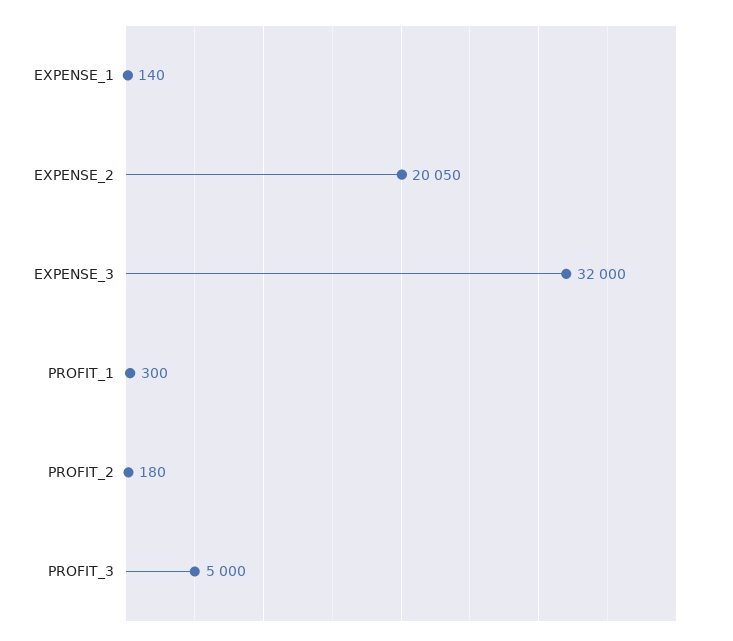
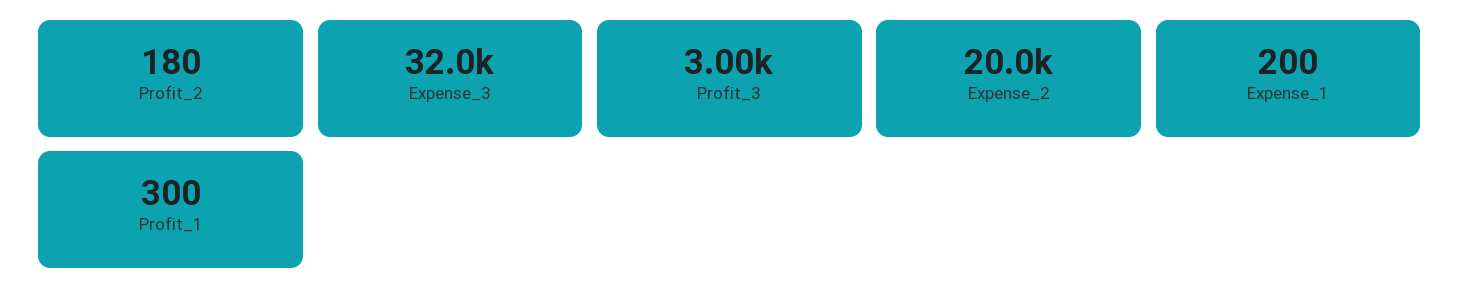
EXPENSE_1: 140 -> 200
EXPENSE_2: 20050 -> 20000
PROFIT_3: 5000 -> 3000

